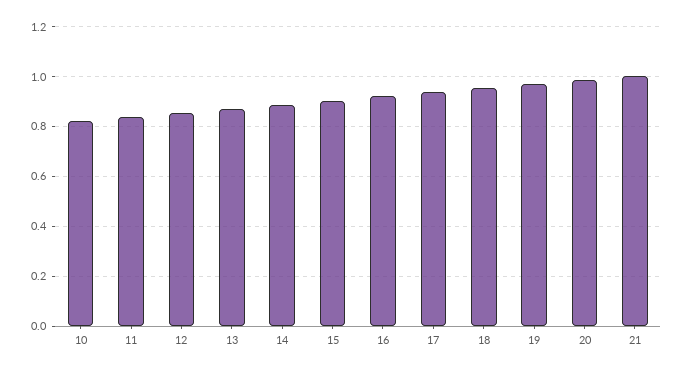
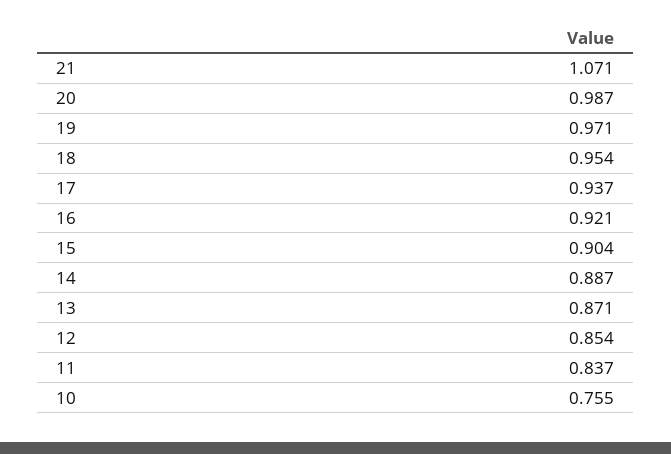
10: 0.825 -> 0.755
21: 1 -> 1.071

